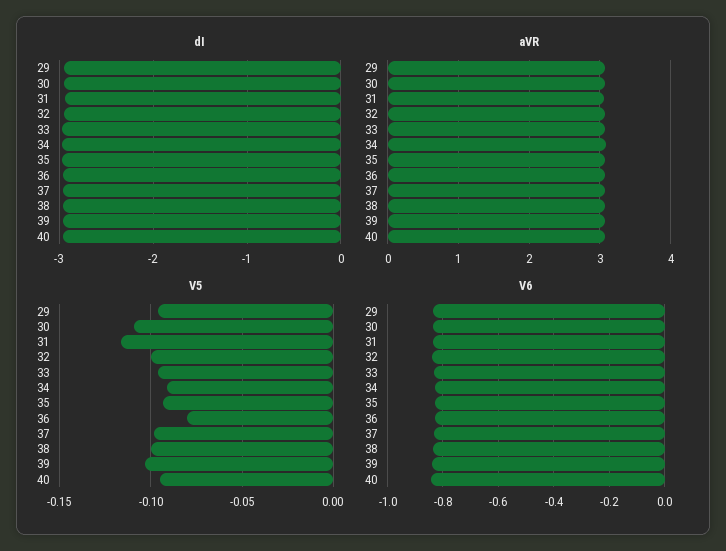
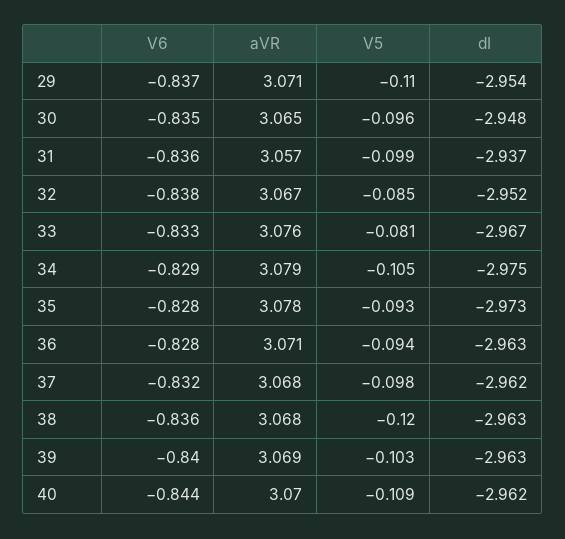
V5, 29: -0.095 -> -0.11
V5, 30: -0.11 -> -0.096
V5, 31: -0.115 -> -0.099
V5, 32: -0.1 -> -0.085
V5, 33: -0.095 -> -0.081
V5, 34: -0.09 -> -0.105
V5, 36: -0.08 -> -0.094
V5, 38: -0.1 -> -0.12
V5, 40: -0.095 -> -0.109

